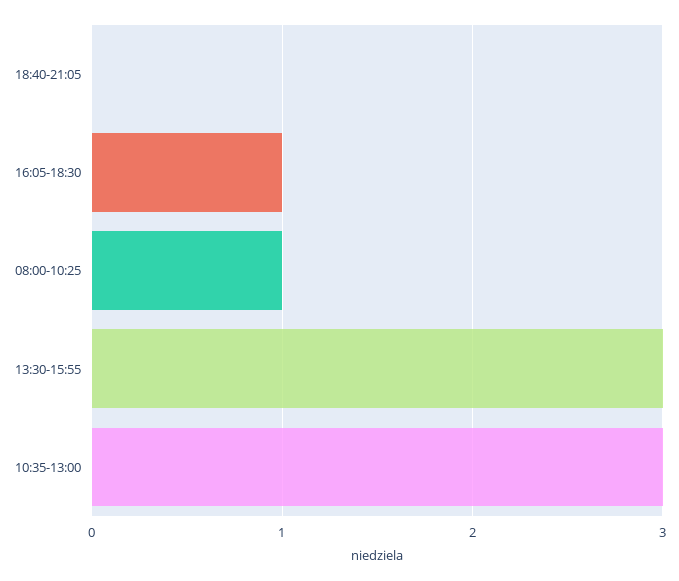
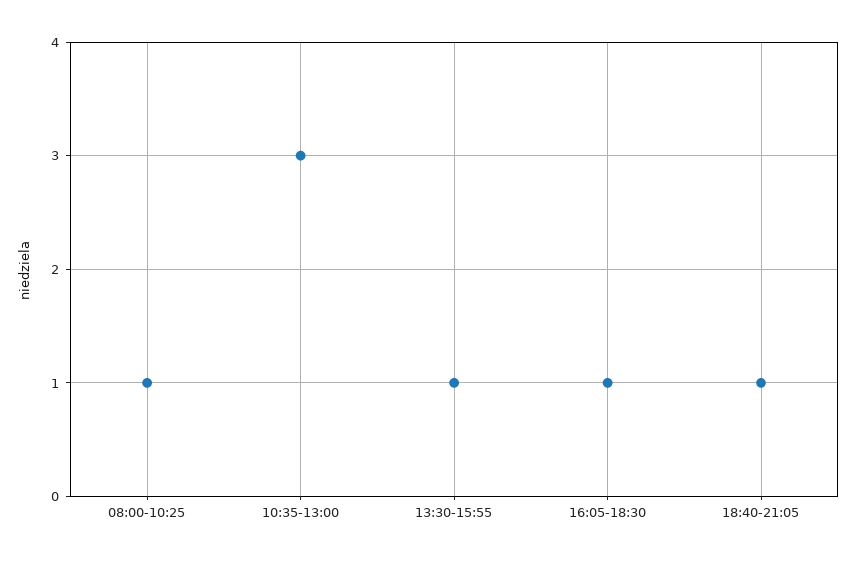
18:40-21:05: 0 -> 1
13:30-15:55: 3 -> 1

